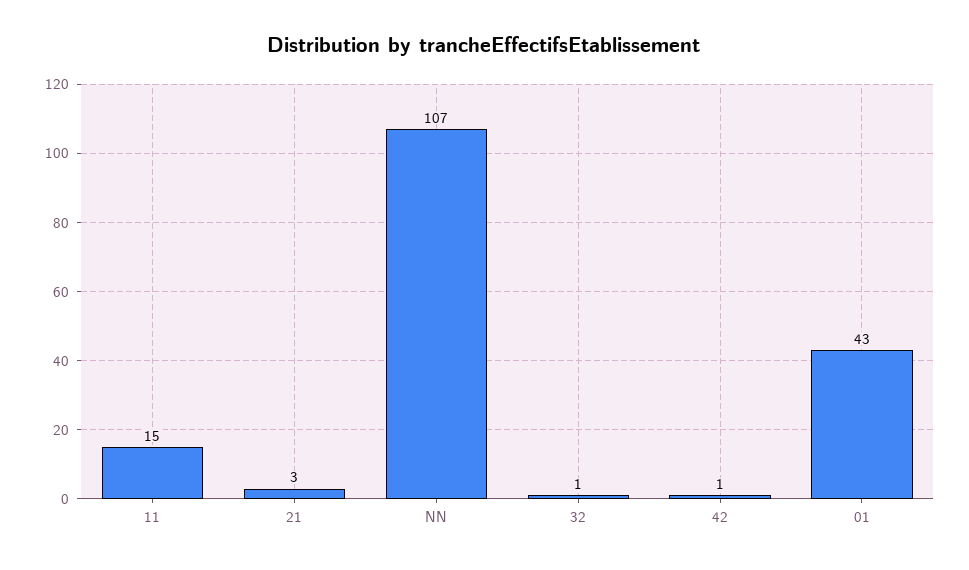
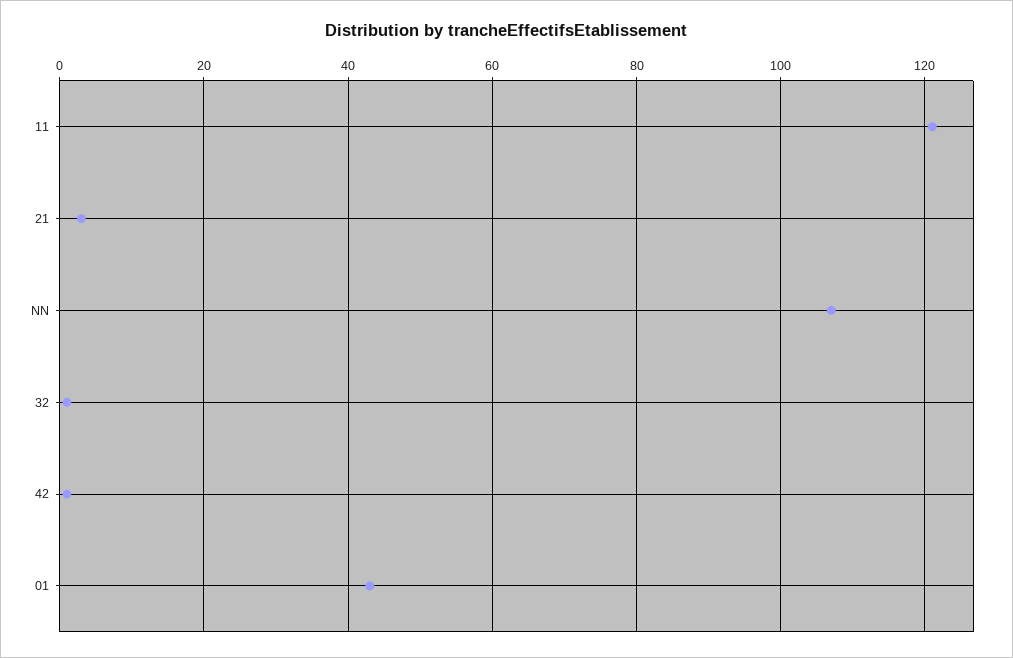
11: 15 -> 120

